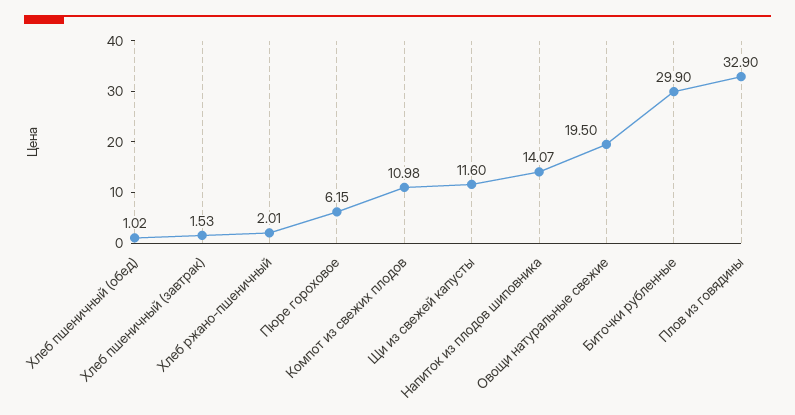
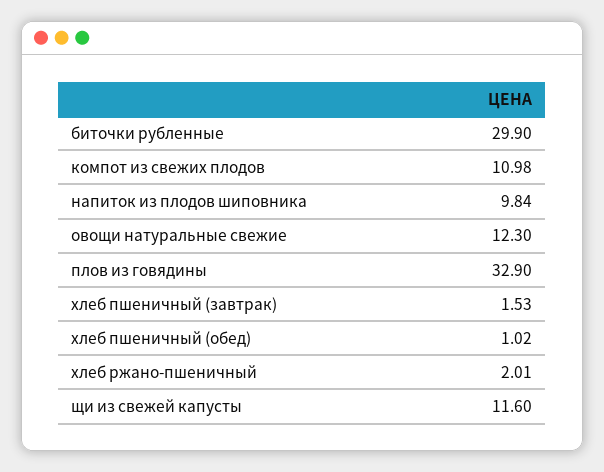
Пюре гороховое: 6.15 -> none
Напиток из плодов шиповника: 14.07 -> 9.84
Овощи натуральные свежие: 19.5 -> 12.3

